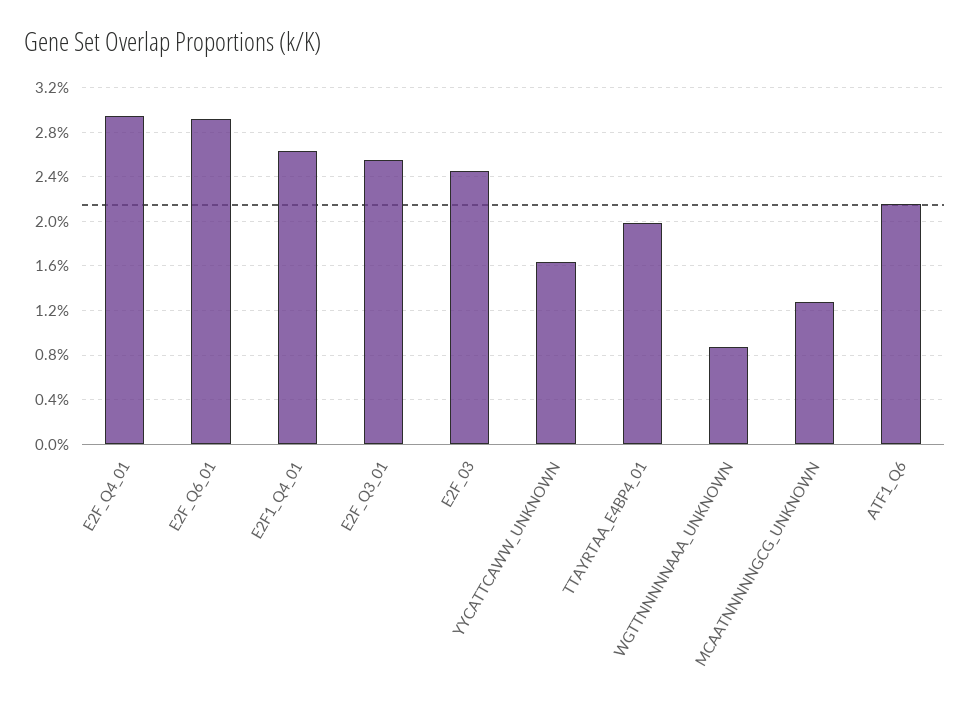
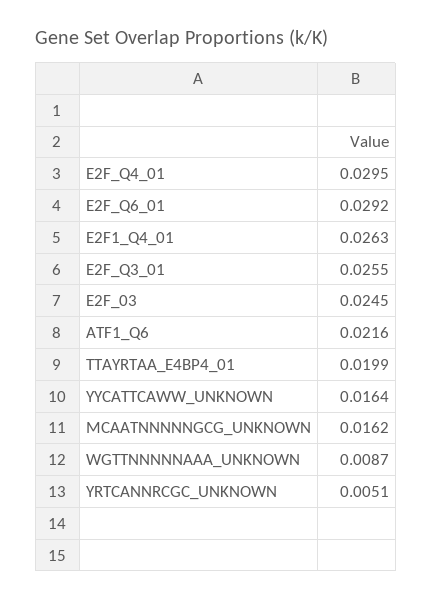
MCAATNNNNNGCG_UNKNOWN: 0.013 -> 0.0162
YRTCANNRCGC_UNKNOWN: none -> 0.0051

